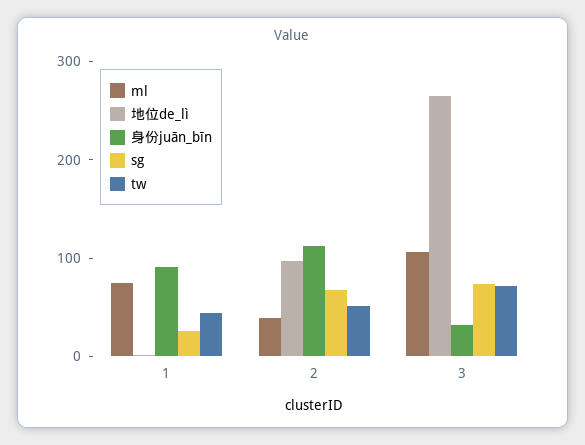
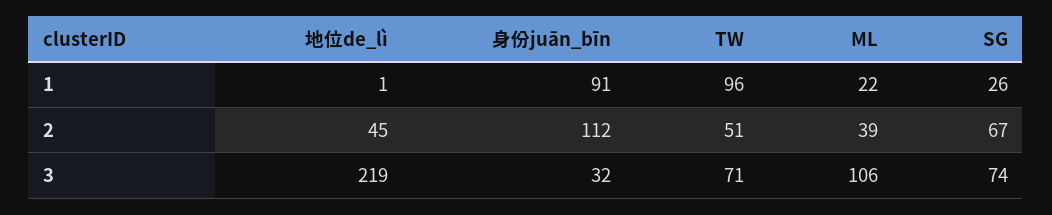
ml, 1: 80 -> 22
tw, 1: 40 -> 96
地位de_lì, 2: 100 -> 45
地位de_lì, 3: 260 -> 219

